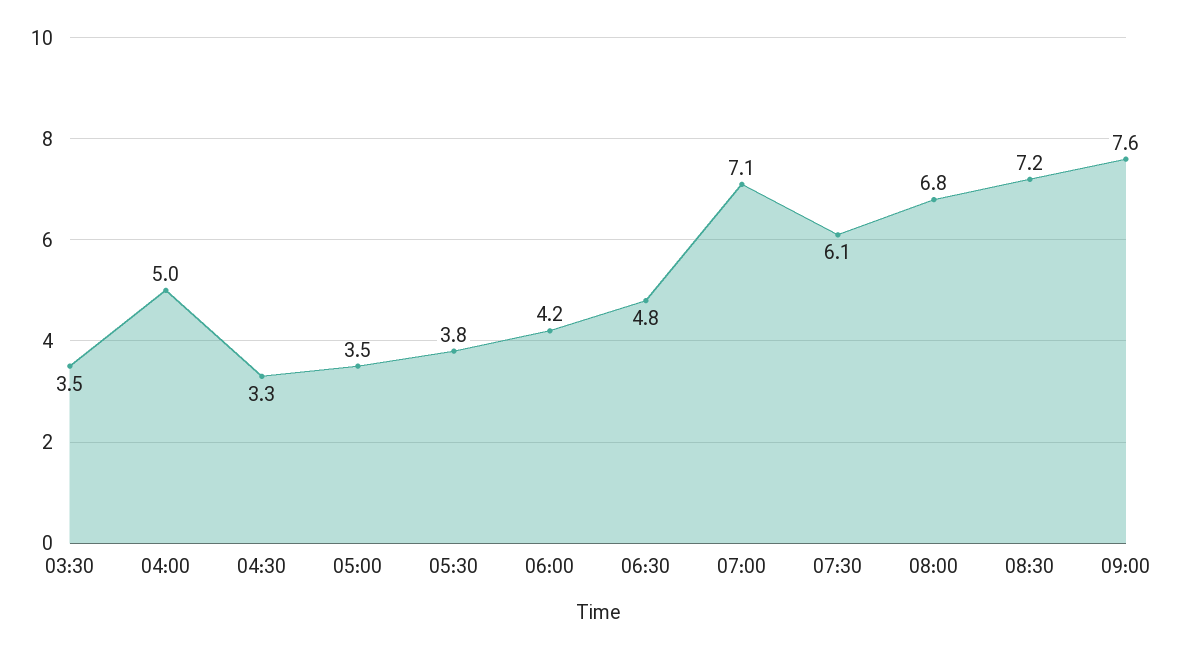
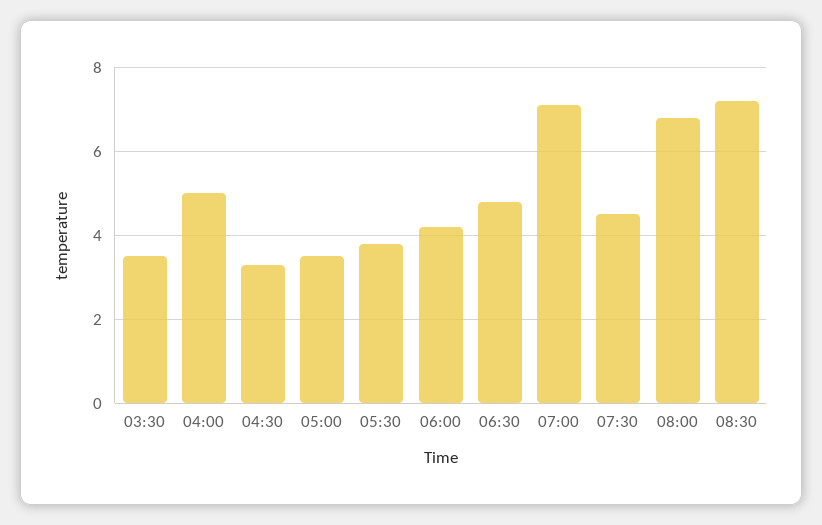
07:30: 6.1 -> 4.5
09:00: 7.6 -> none

